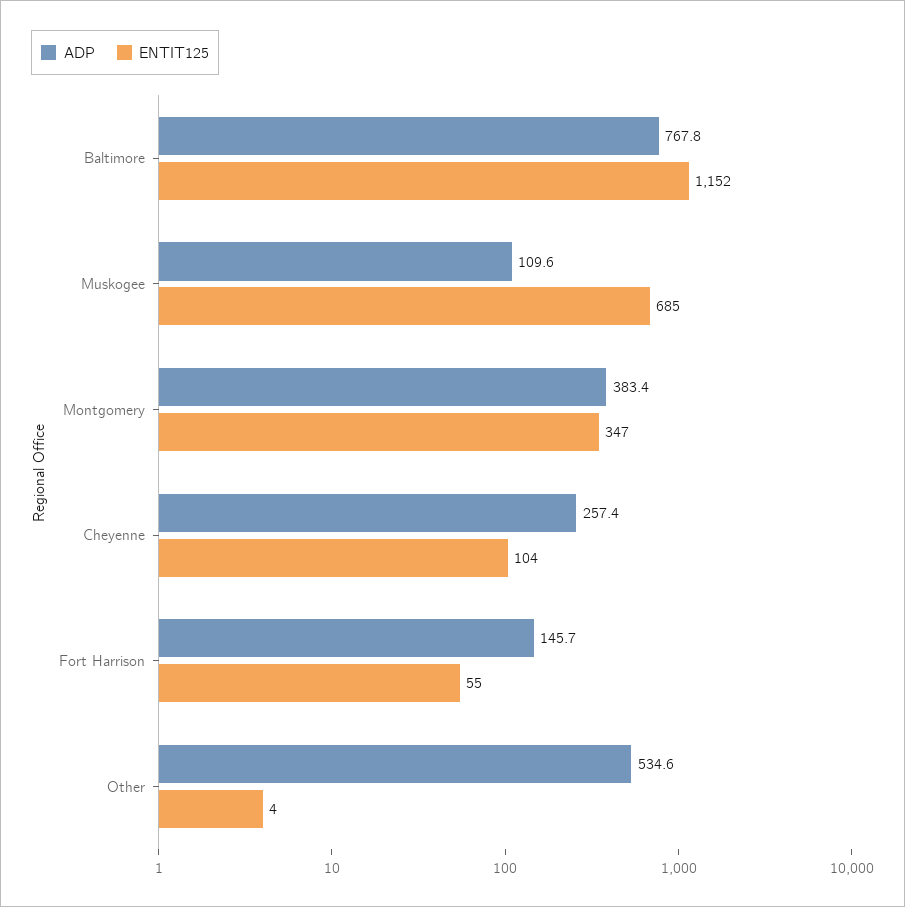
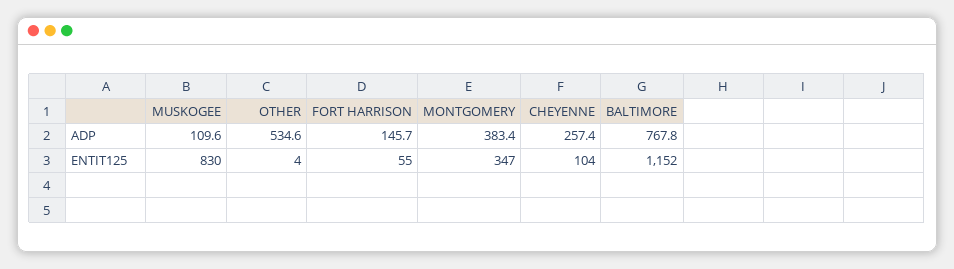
ENTIT125, Muskogee: 685 -> 830

